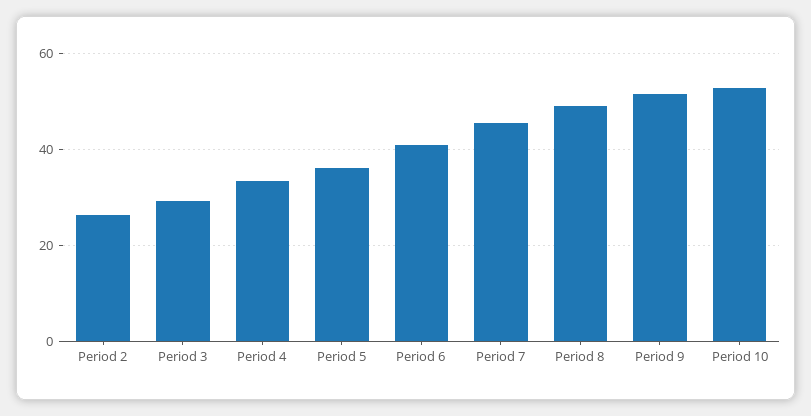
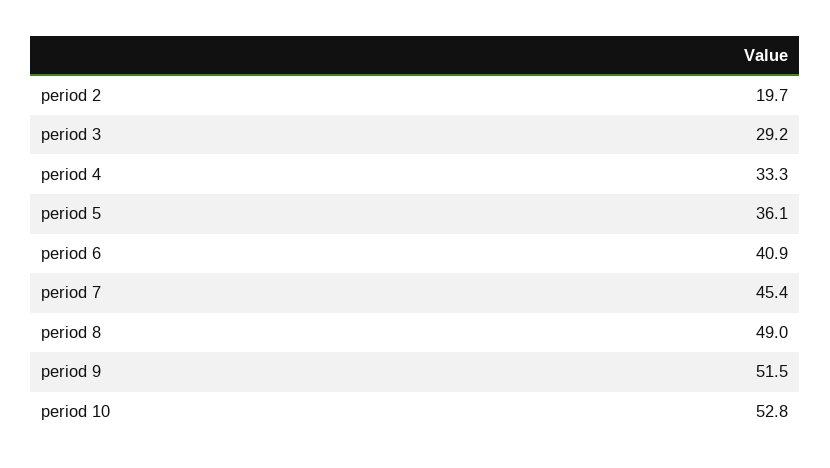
Period 2: 26 -> 19.7

